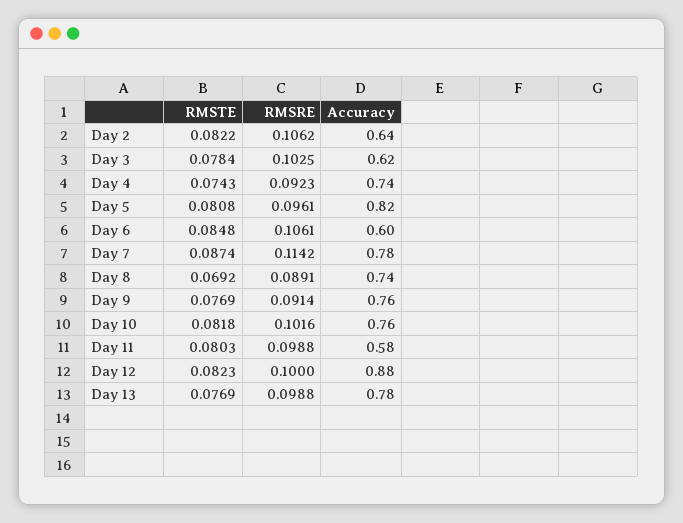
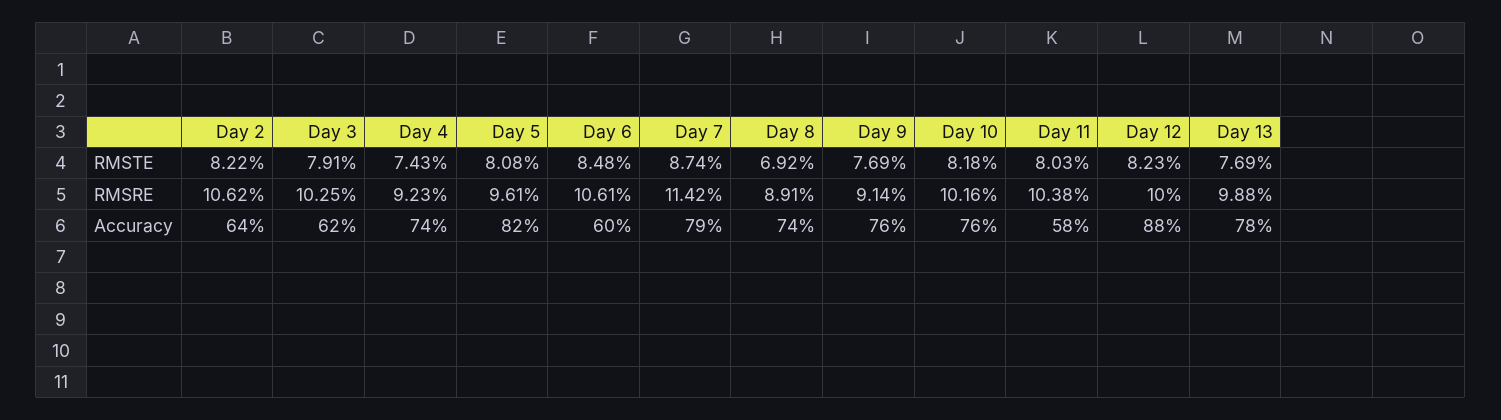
RMSTE, Day 3: 0.0784 -> 0.0791
Accuracy, Day 7: 0.78 -> 0.79
RMSRE, Day 11: 0.0988 -> 0.1038

